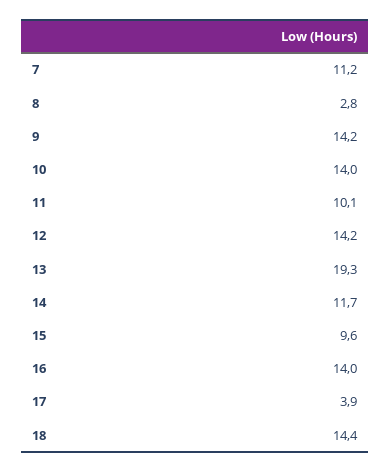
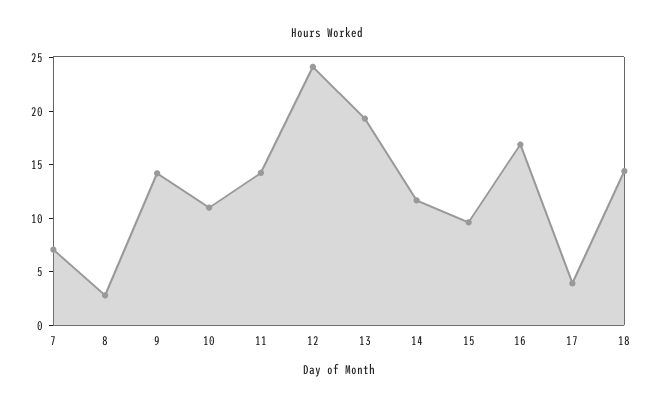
7: 11.2 -> 7
10: 14 -> 11
11: 10.1 -> 14
12: 14.2 -> 24
16: 14 -> 17

